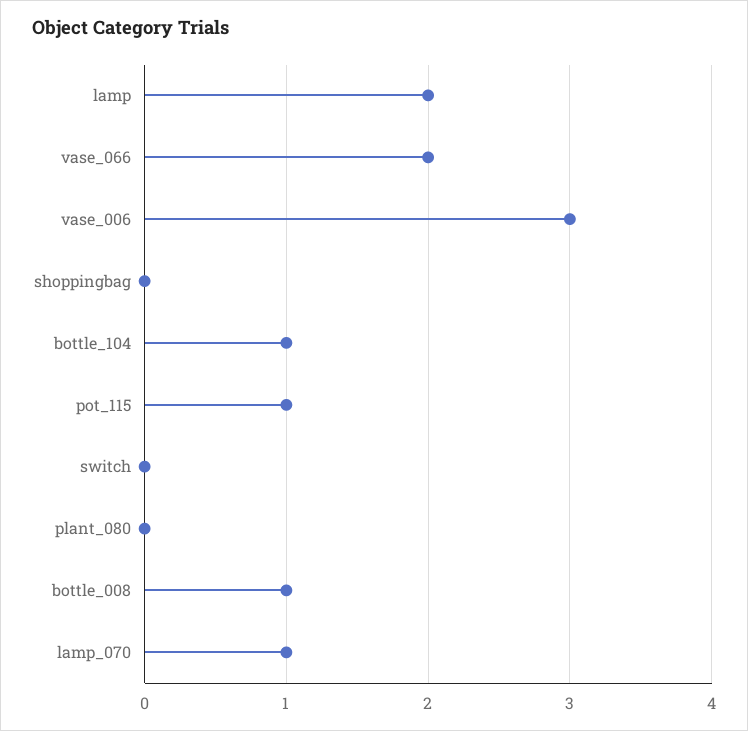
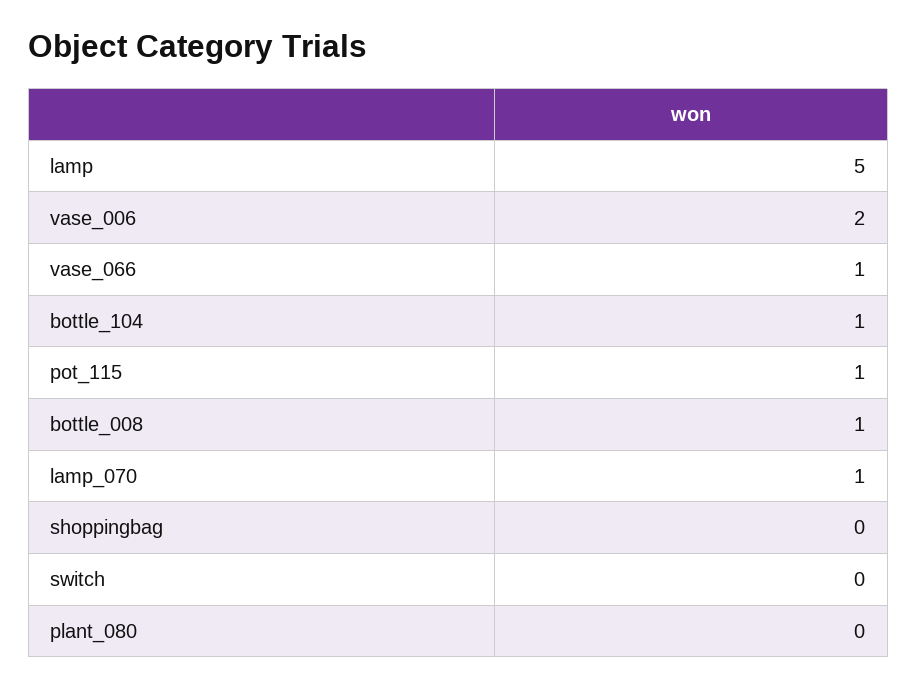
lamp: 2 -> 5
vase_066: 2 -> 1
vase_006: 3 -> 2

